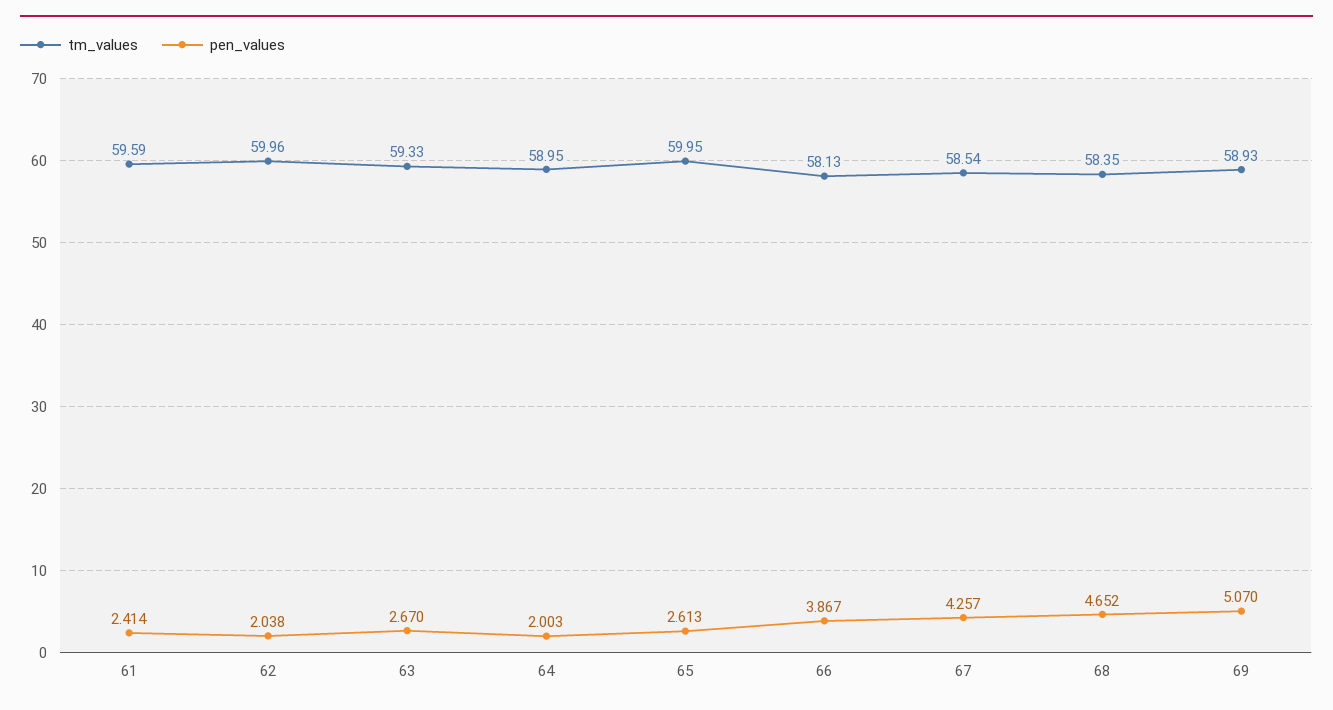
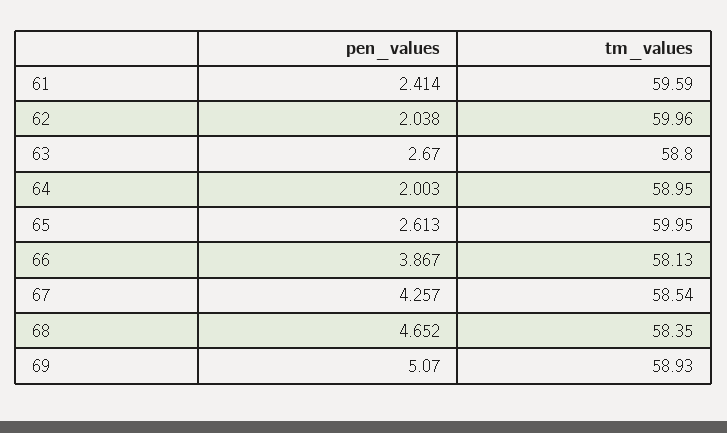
tm_values, 63: 59.33 -> 58.8

